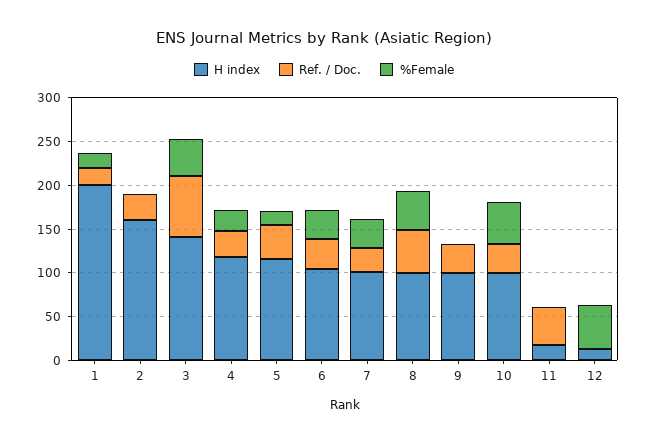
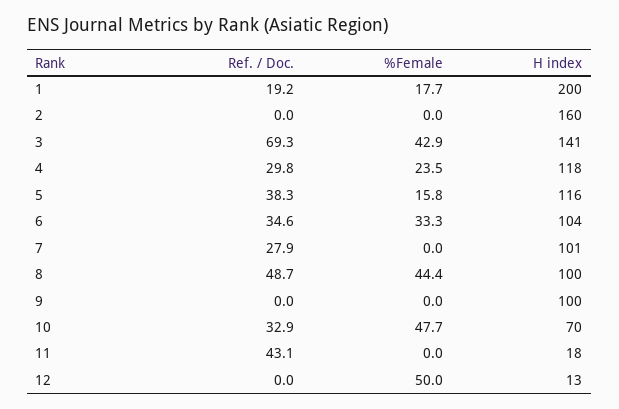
Ref. / Doc., 2: 30 -> 0
%Female, 7: 30 -> 0
Ref. / Doc., 9: 30 -> 0
H index, 10: 100 -> 70

